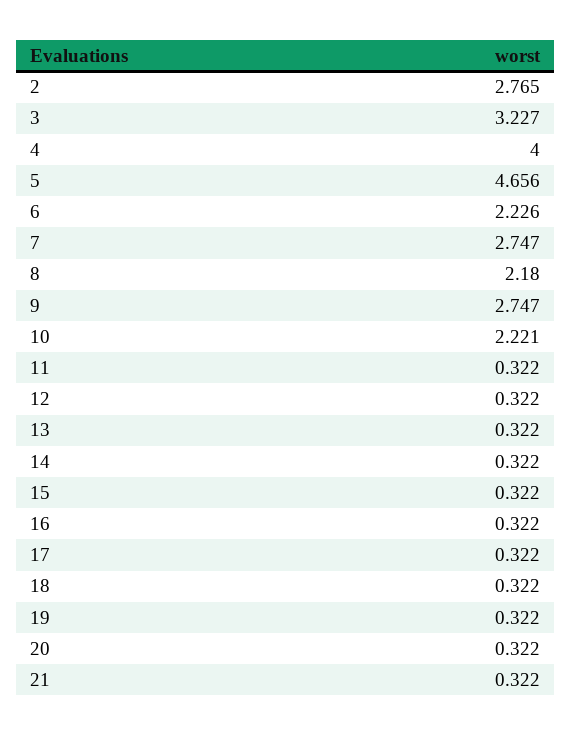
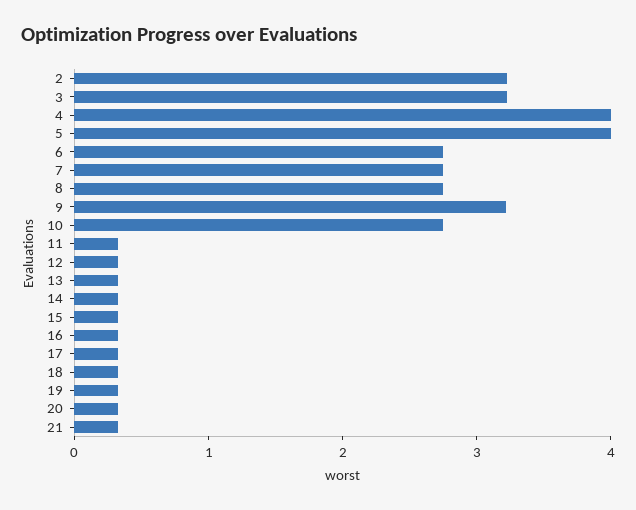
2: 2.765 -> 3.2
5: 4.656 -> 4
6: 2.226 -> 2.8
8: 2.18 -> 2.8
9: 2.747 -> 3.2
10: 2.221 -> 2.8

